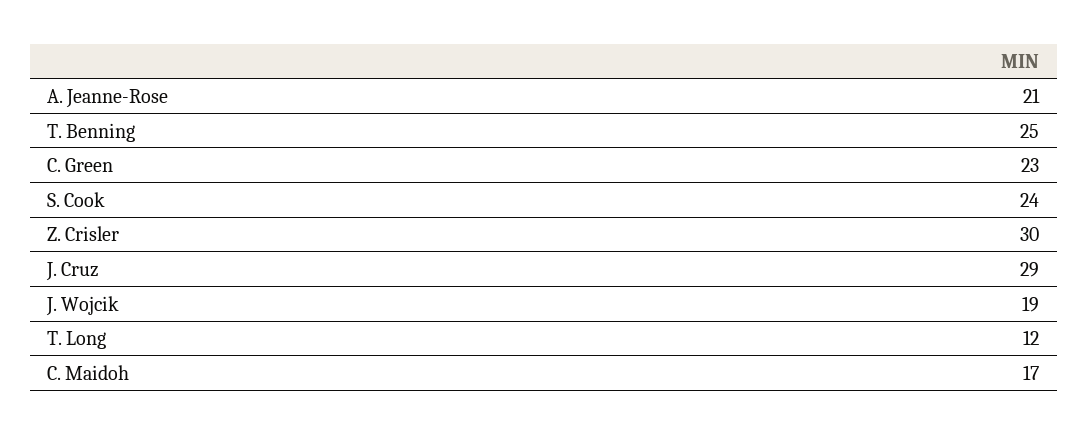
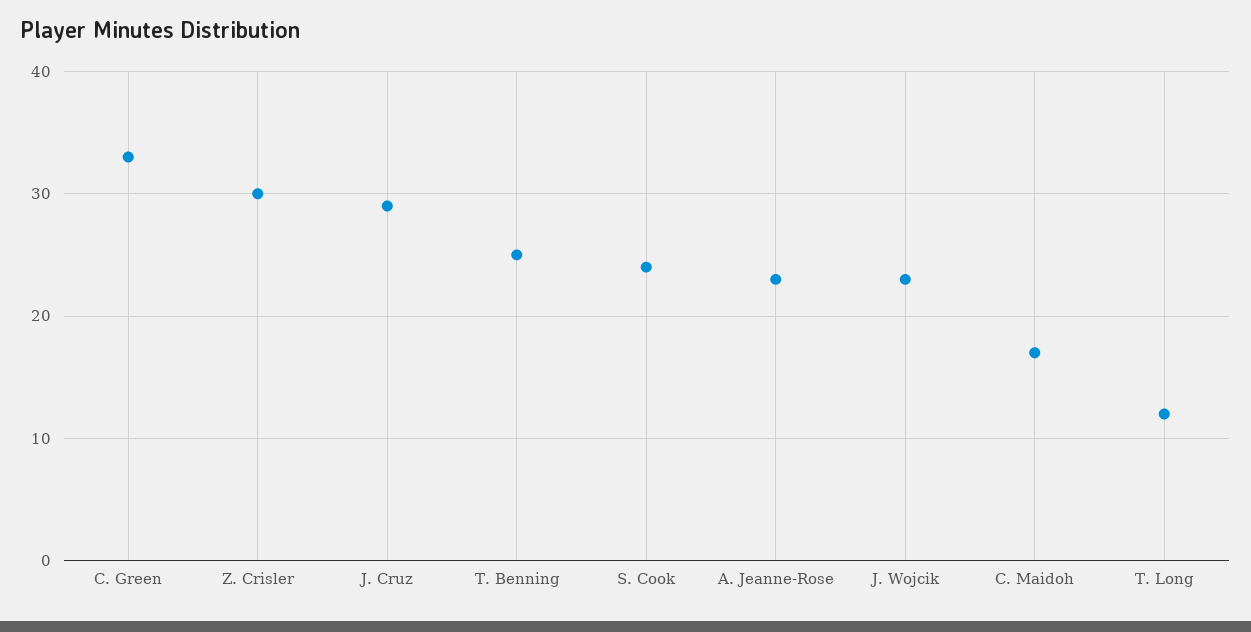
A. Jeanne-Rose: 21 -> 23
C. Green: 23 -> 33
J. Wojcik: 19 -> 23

